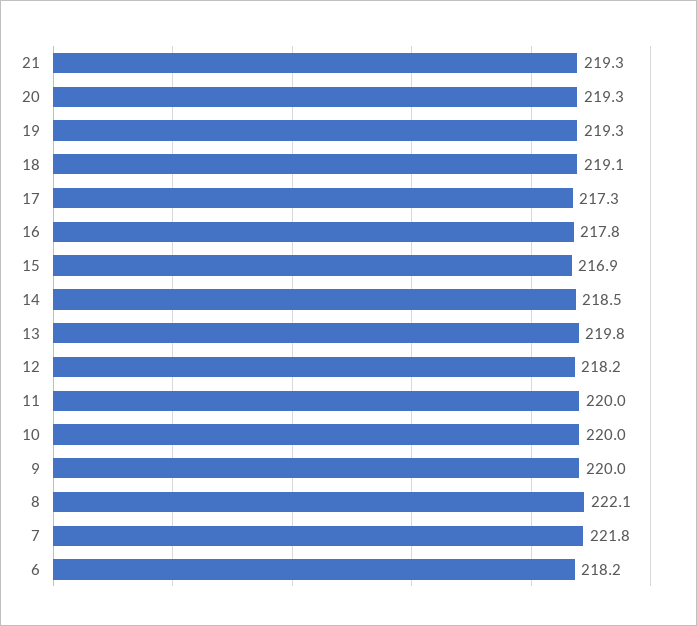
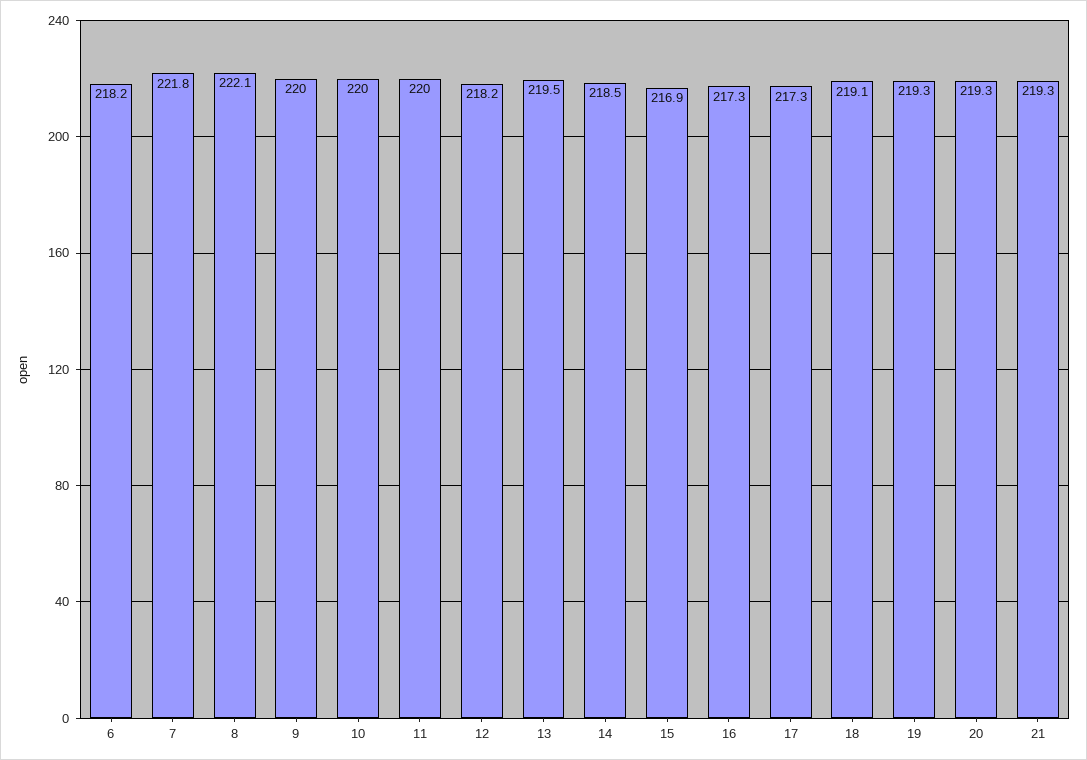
16: 217.8 -> 217.3
13: 219.8 -> 219.5

